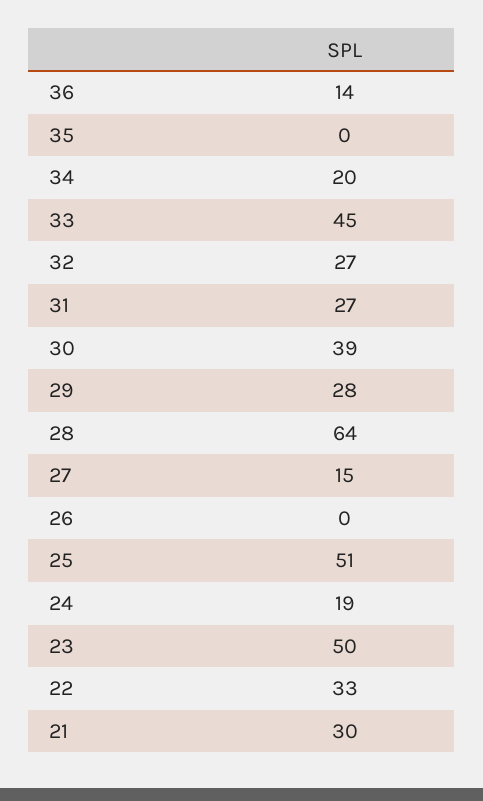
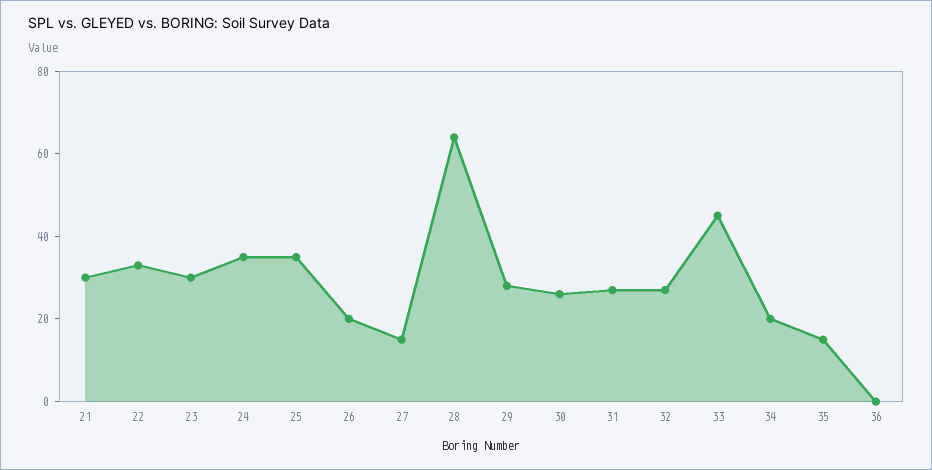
36: 14 -> 0
35: 0 -> 15
30: 39 -> 25
26: 0 -> 20
25: 51 -> 35
24: 19 -> 35
23: 50 -> 30

